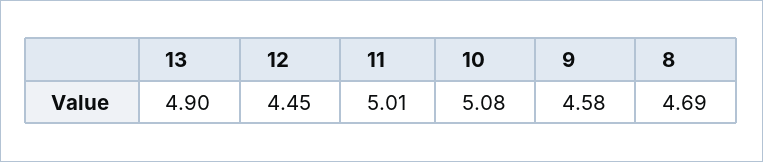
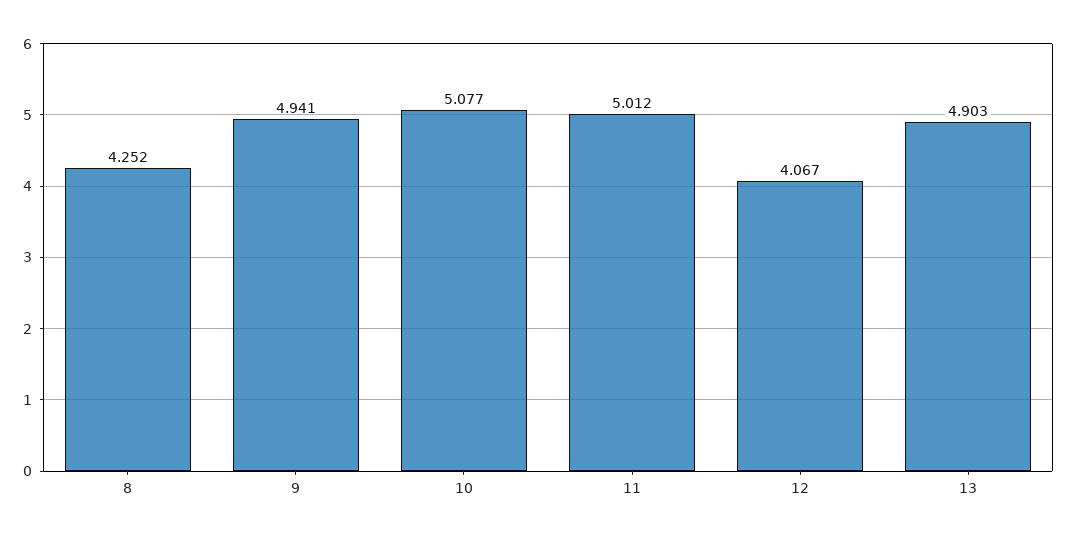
12: 4.45 -> 4.067
9: 4.58 -> 4.941
8: 4.69 -> 4.252

